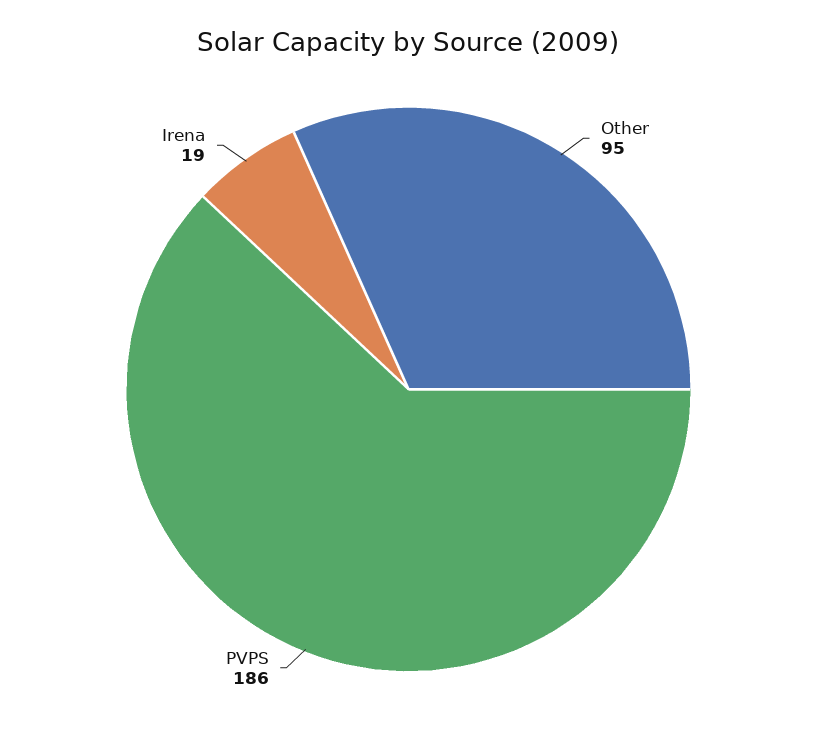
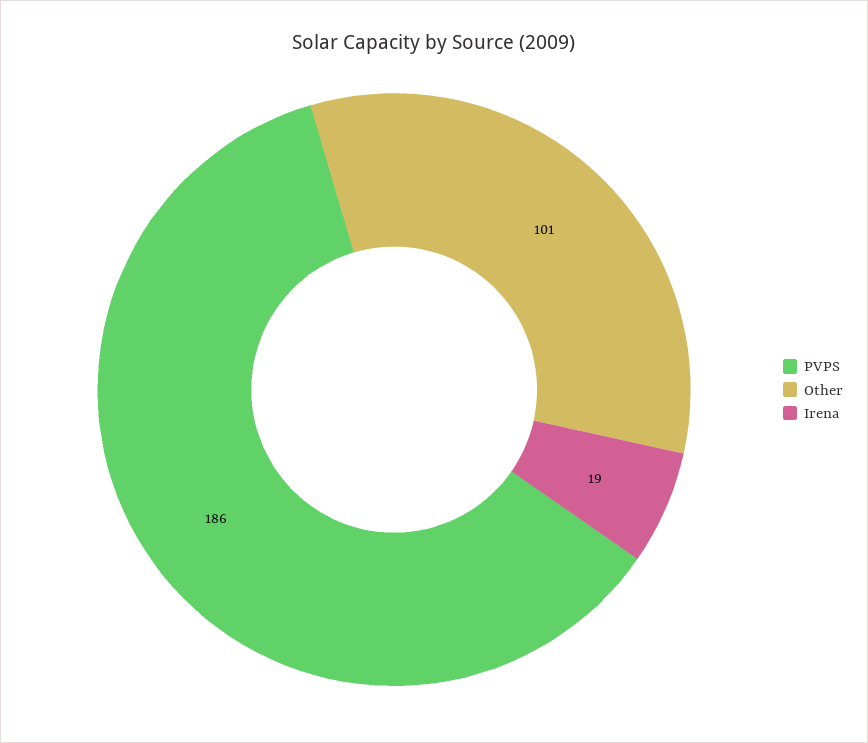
Other: 95 -> 101

